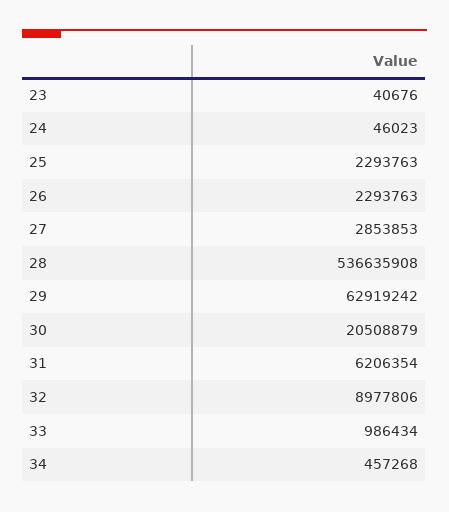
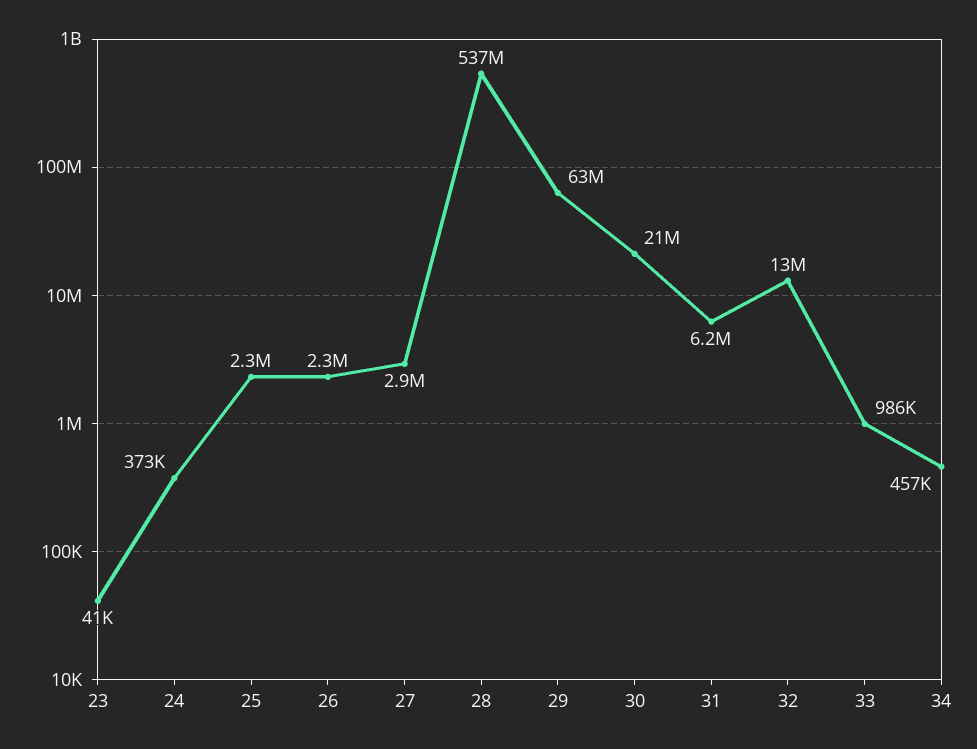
24: 46023 -> 373000
32: 8977806 -> 13000000

